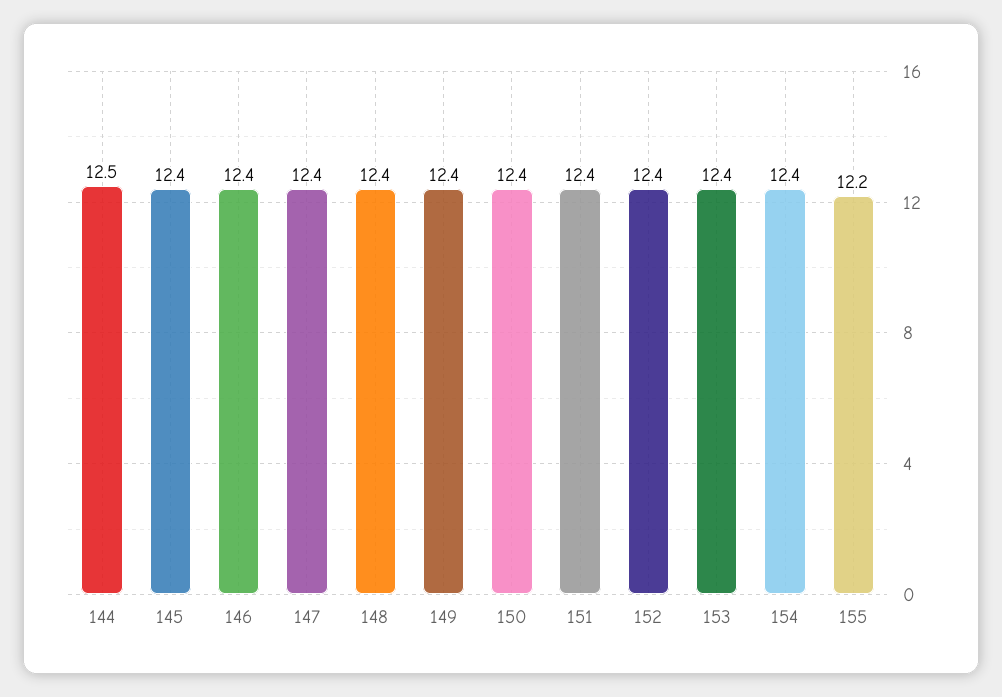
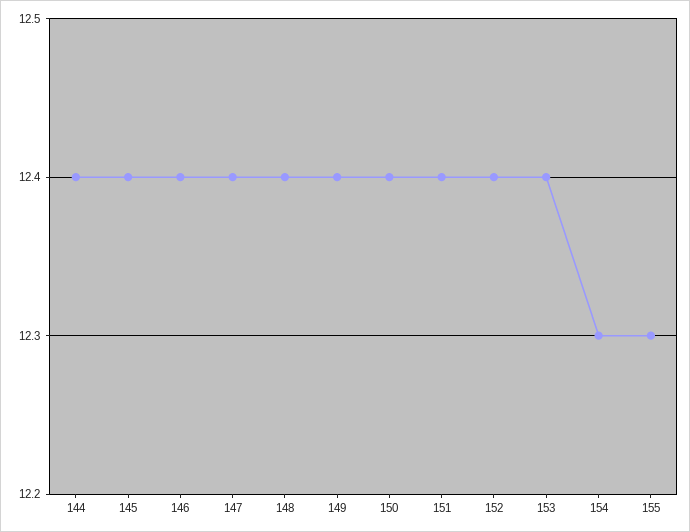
144: 12.5 -> 12.4
154: 12.4 -> 12.3
155: 12.2 -> 12.3

